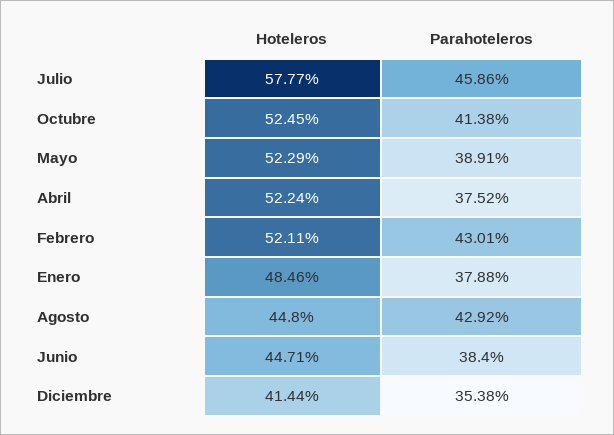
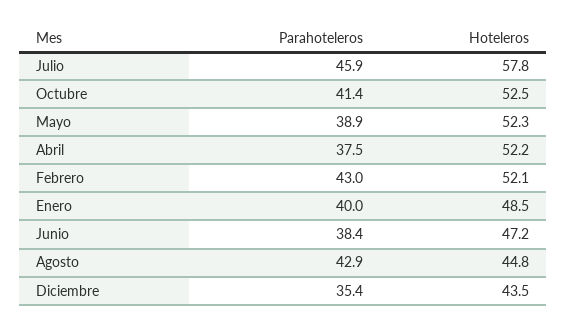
Parahoteleros, Enero: 37.88 -> 40
Hoteleros, Junio: 44.71 -> 47.2
Hoteleros, Diciembre: 41.44 -> 43.5

